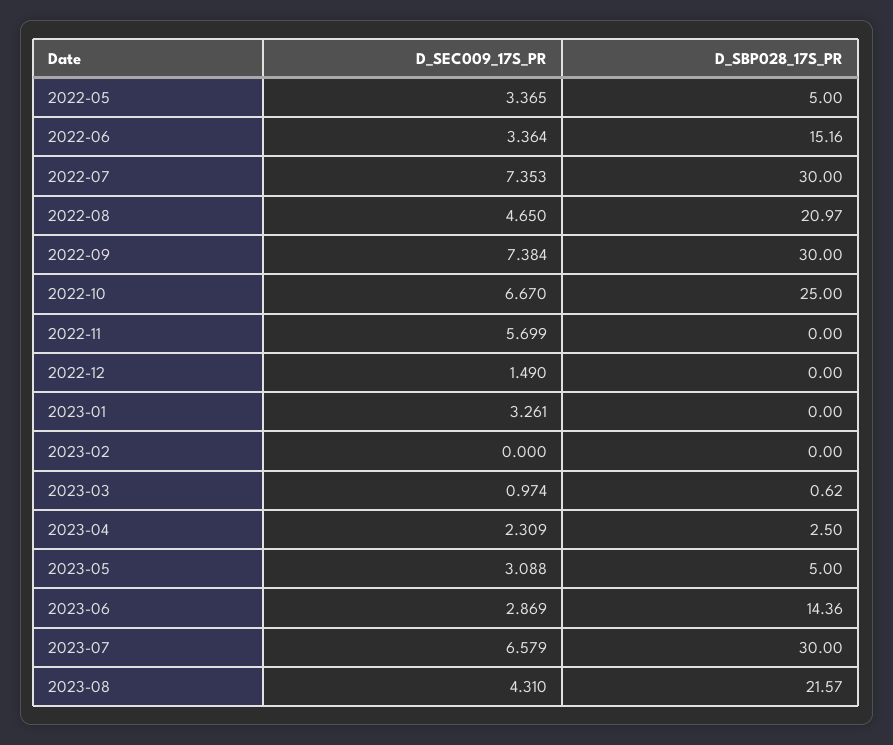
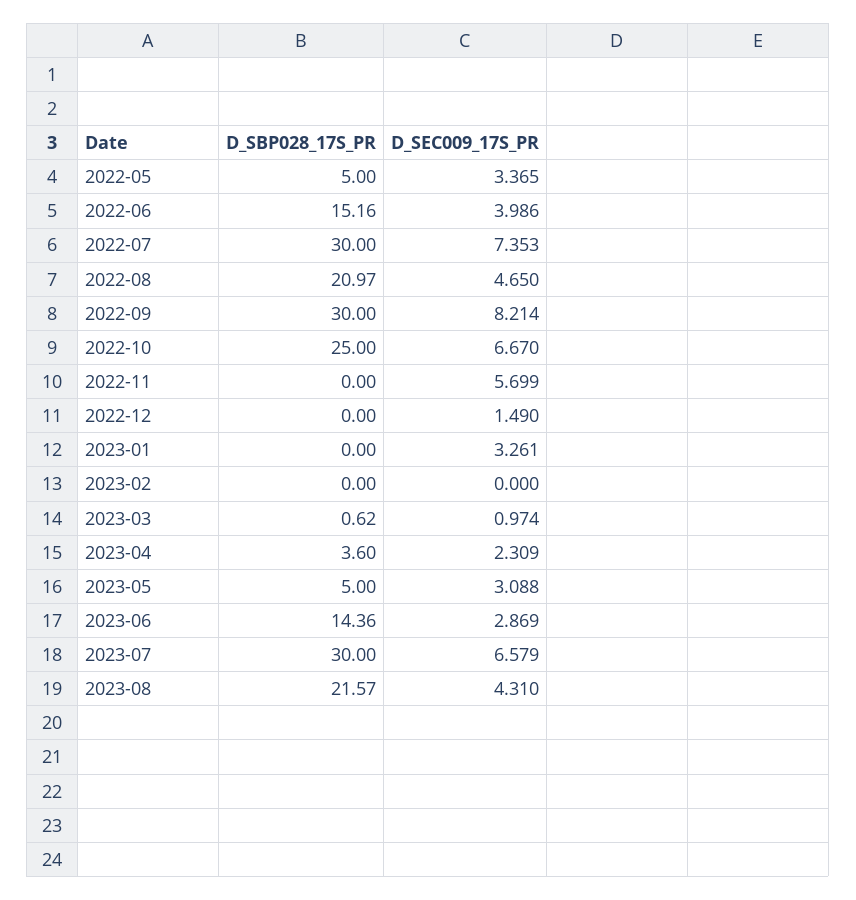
D_SEC009_17S_PR, 2022-06: 3.364 -> 3.986
D_SEC009_17S_PR, 2022-09: 7.384 -> 8.214
D_SBP028_17S_PR, 2023-04: 2.5 -> 3.6

